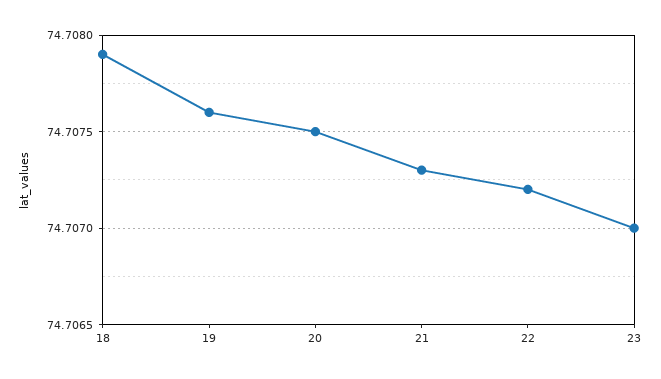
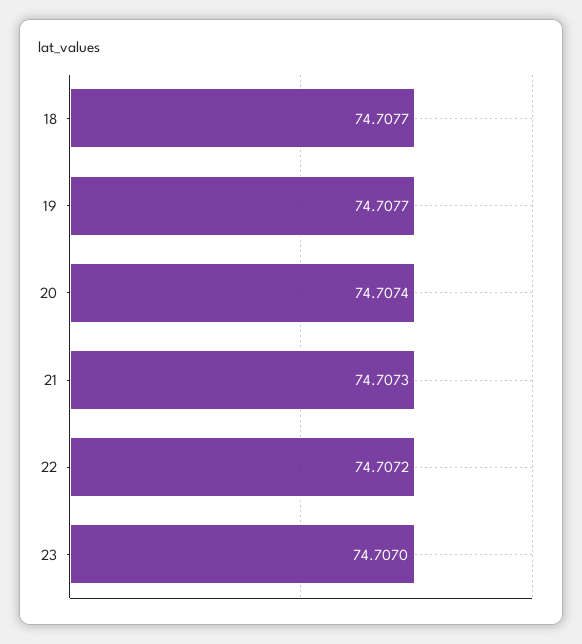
18: 74.7079 -> 74.7077
19: 74.7076 -> 74.7077
20: 74.7075 -> 74.7074

